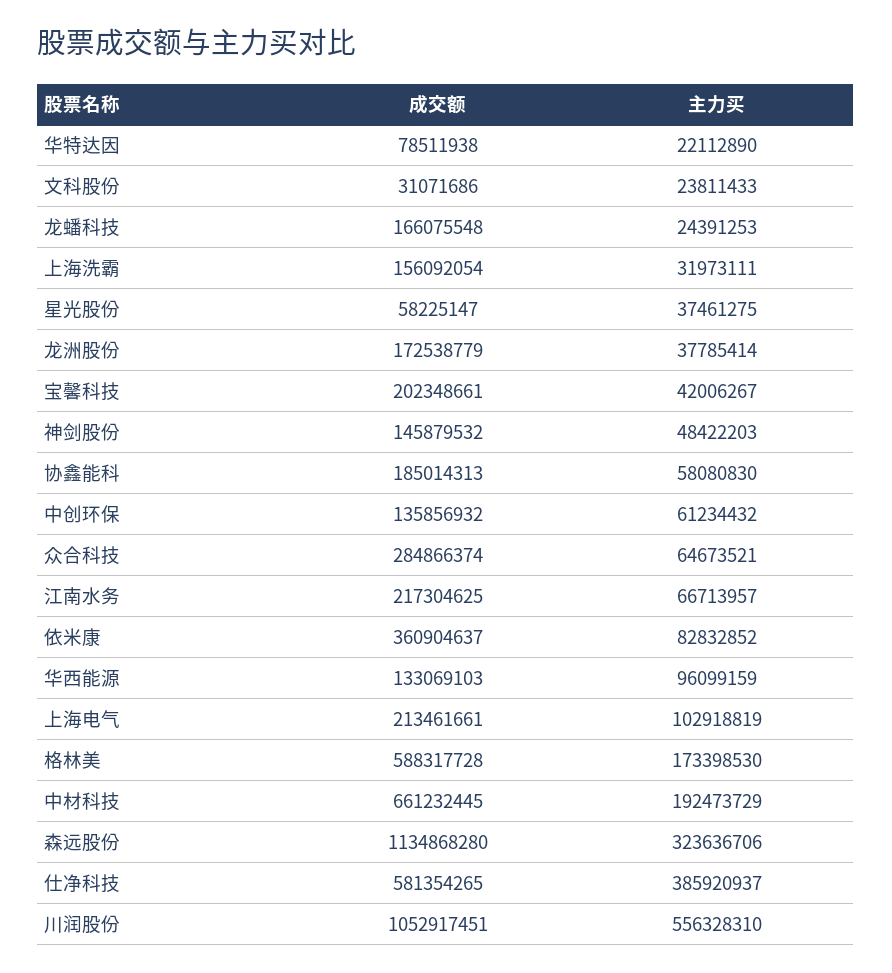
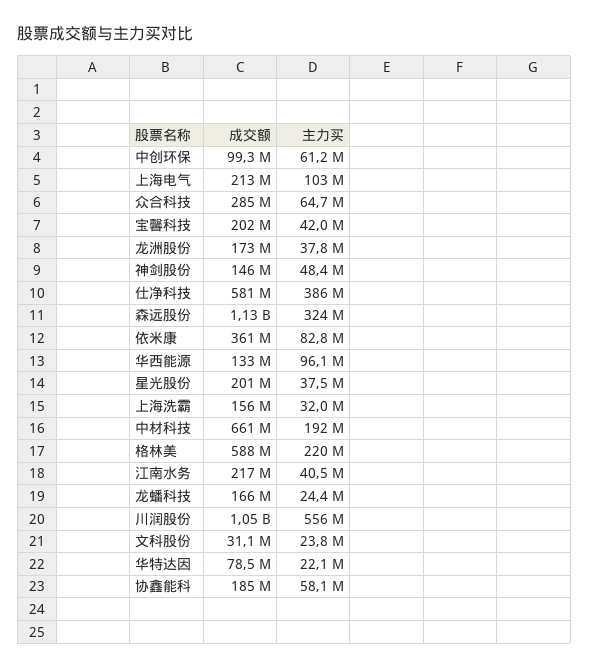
成交额, 星光股份: 58225147 -> 201000000
成交额, 中创环保: 135856932 -> 99300000
主力买, 江南水务: 66713957 -> 40500000
主力买, 格林美: 173398530 -> 220000000

